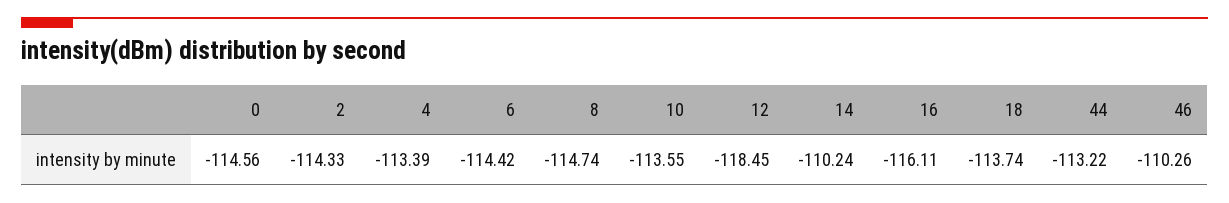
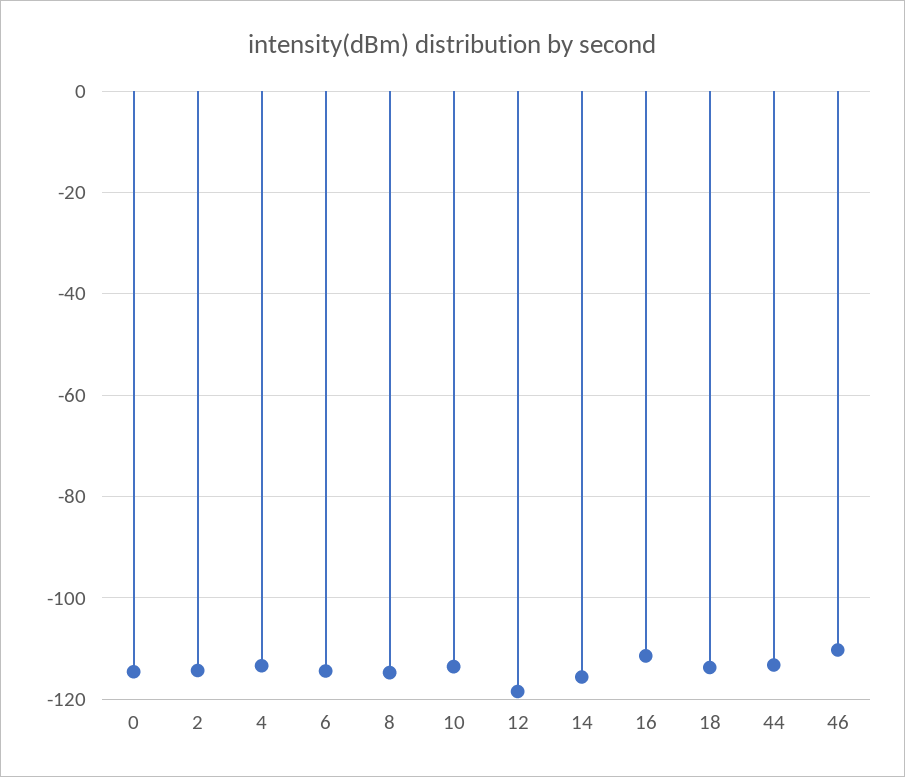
14: -110.24 -> -116
16: -116.11 -> -112

